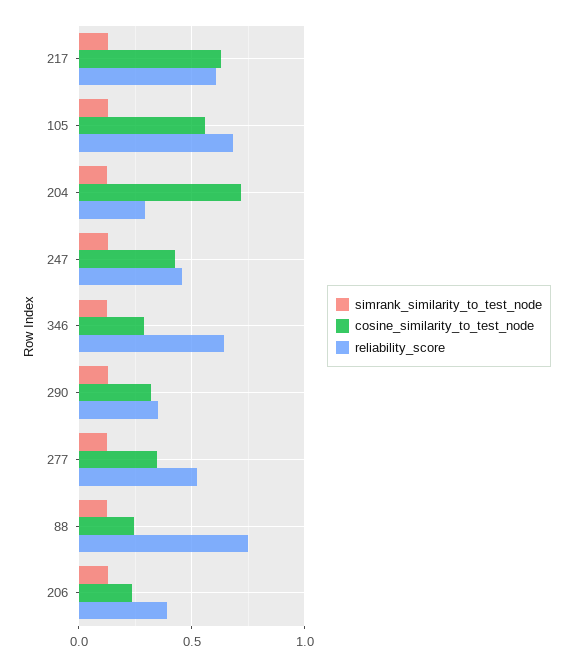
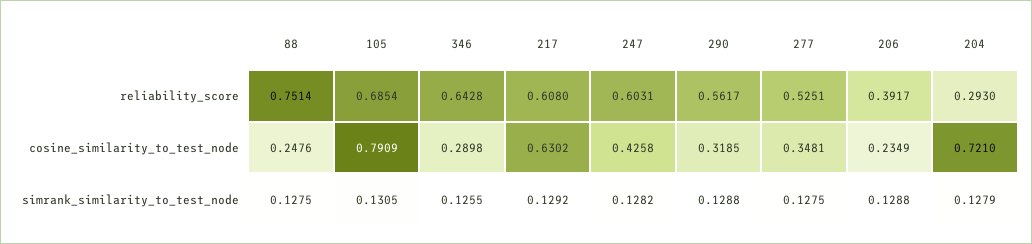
cosine_similarity_to_test_node, 105: 0.55 -> 0.7909
reliability_score, 247: 0.45 -> 0.6031
reliability_score, 290: 0.35 -> 0.5617

